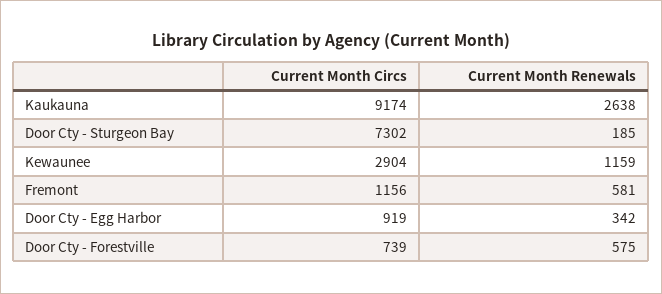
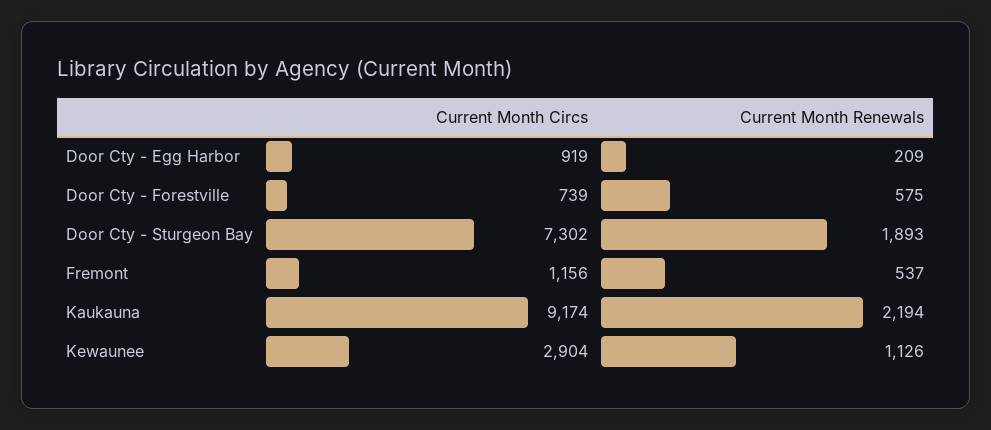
Current Month Renewals, Kaukauna: 2638 -> 2194
Current Month Renewals, Door Cty - Sturgeon Bay: 185 -> 1893
Current Month Renewals, Kewaunee: 1159 -> 1126
Current Month Renewals, Fremont: 581 -> 537
Current Month Renewals, Door Cty - Egg Harbor: 342 -> 209

